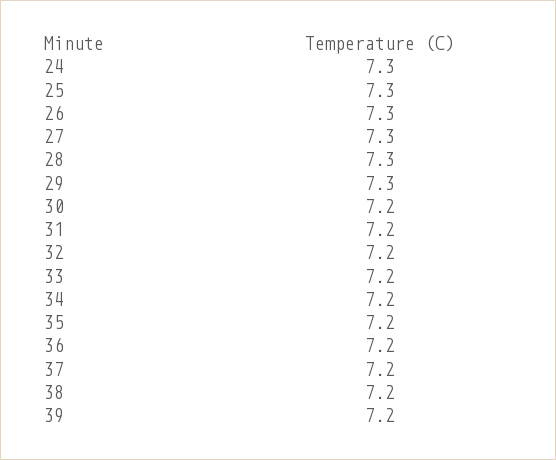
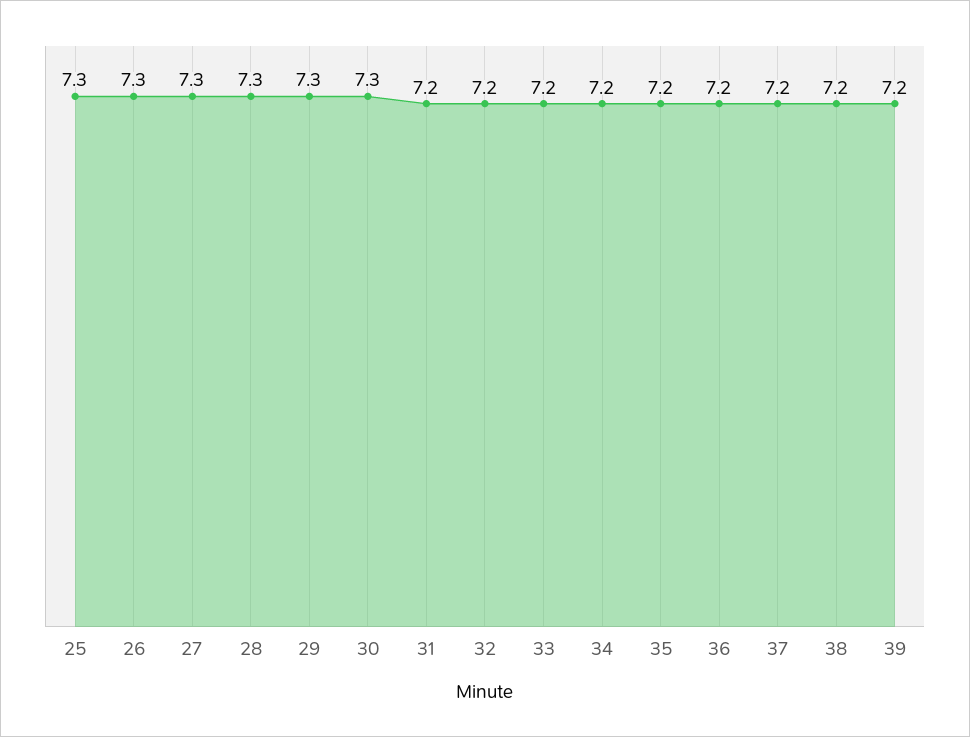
24: 7.3 -> none
30: 7.2 -> 7.3

